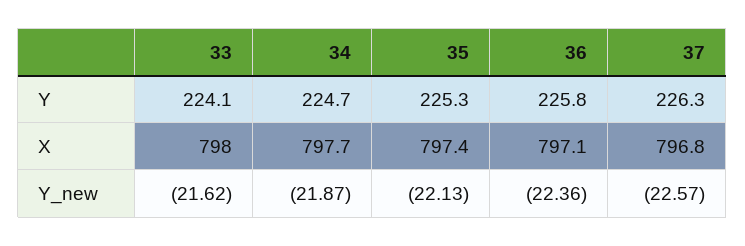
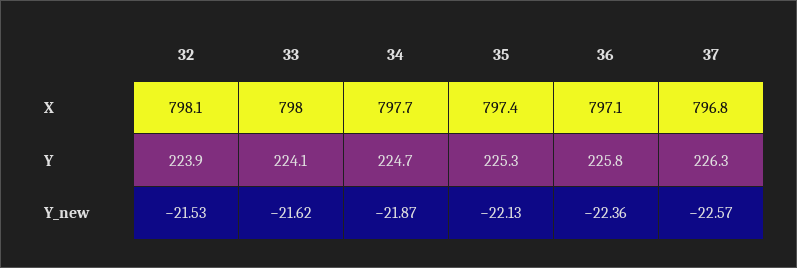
32, X: none -> 798.1
32, Y: none -> 223.9
32, Y_new: none -> -21.53

